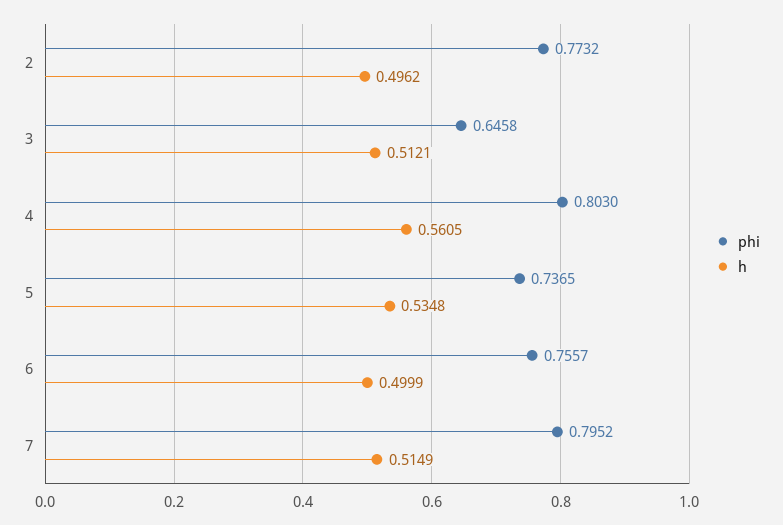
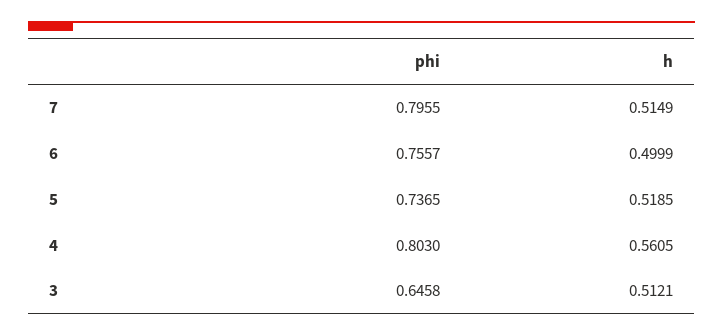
phi, 2: 0.7732 -> none
h, 2: 0.4962 -> none
h, 5: 0.5348 -> 0.5185
phi, 7: 0.7952 -> 0.7955

